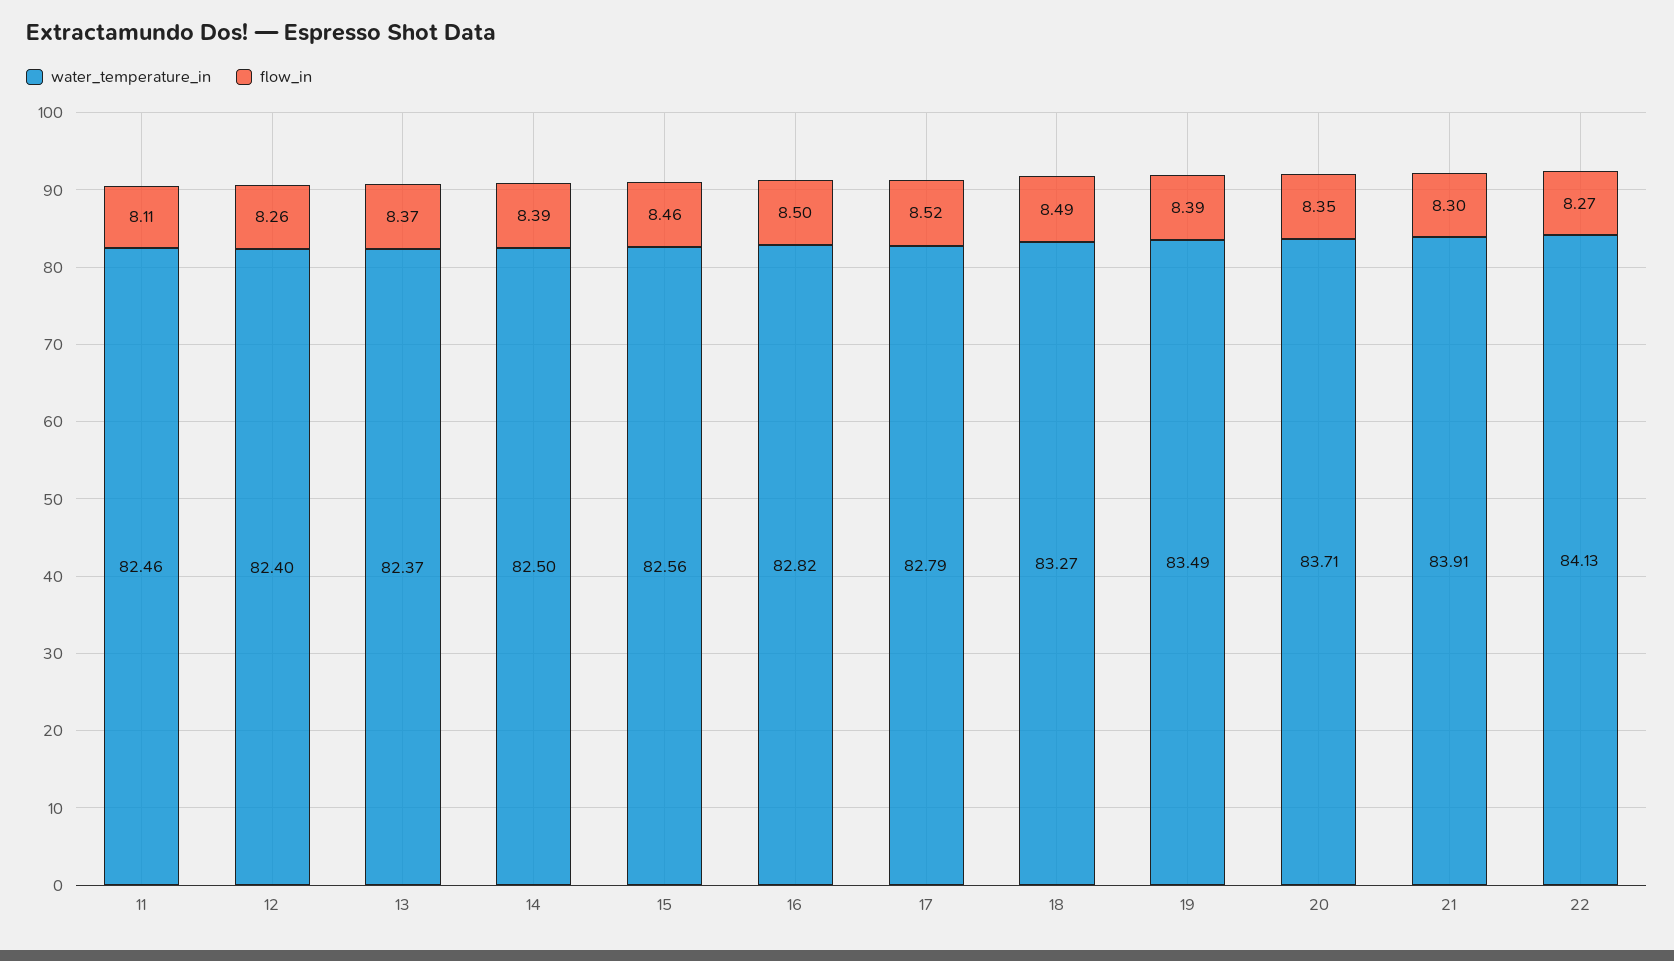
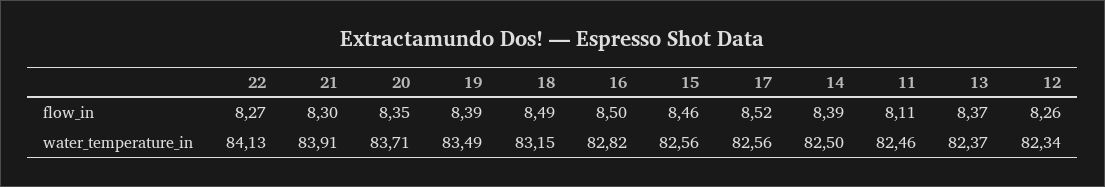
water_temperature_in, 12: 82.4 -> 82.34
water_temperature_in, 17: 82.79 -> 82.56
water_temperature_in, 18: 83.27 -> 83.15

